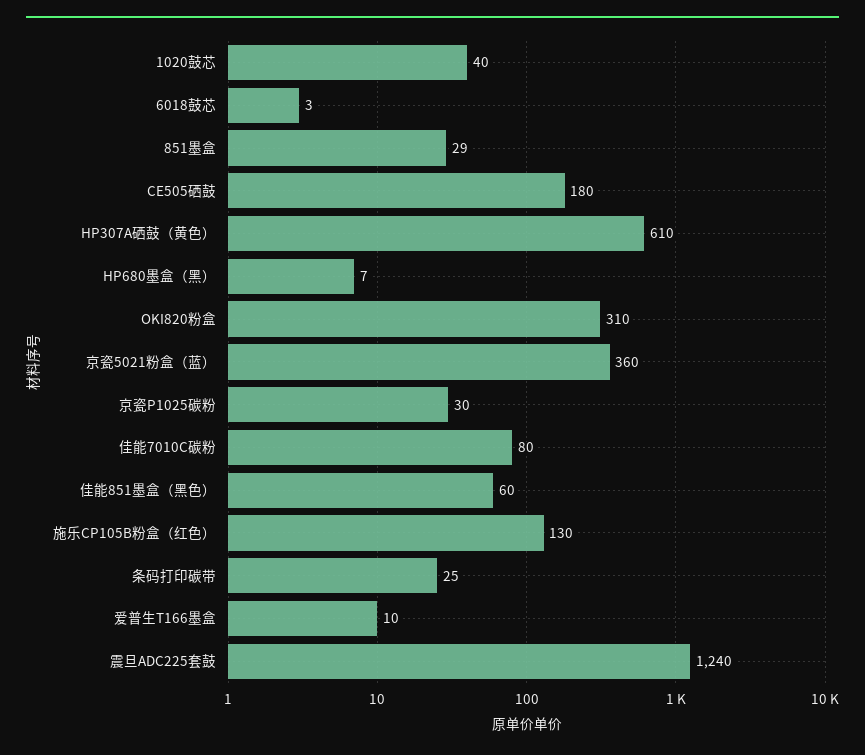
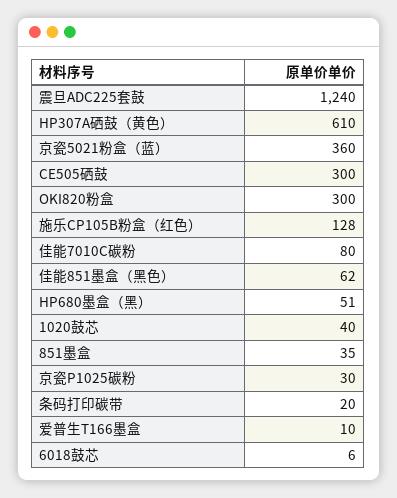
6018鼓芯: 3 -> 6
851墨盒: 29 -> 35
CE505硒鼓: 180 -> 300
HP680墨盒（黑）: 7 -> 51
OKI820粉盒: 310 -> 300
佳能851墨盒（黑色）: 60 -> 62
施乐CP105B粉盒（红色）: 130 -> 128
条码打印碳带: 25 -> 20

